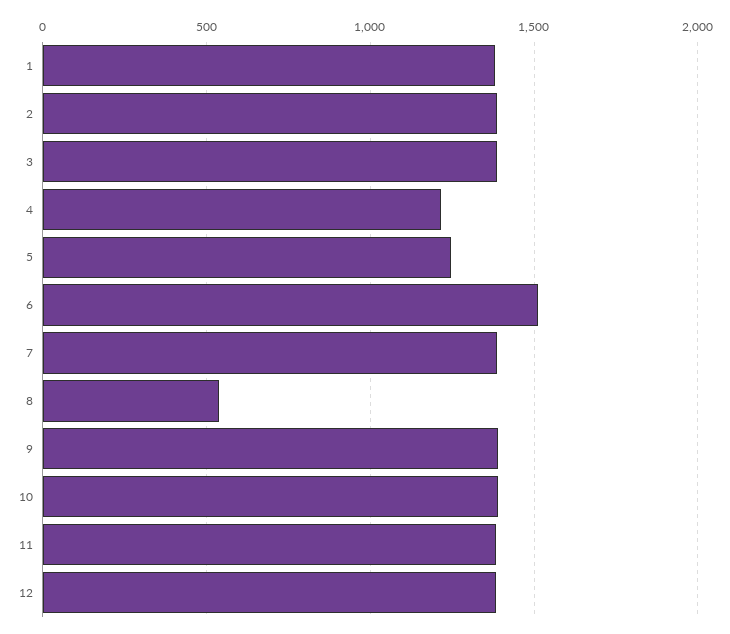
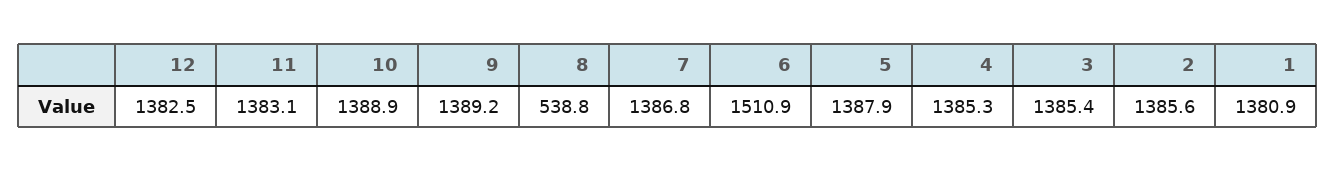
4: 1200 -> 1385.3
5: 1250 -> 1387.9

